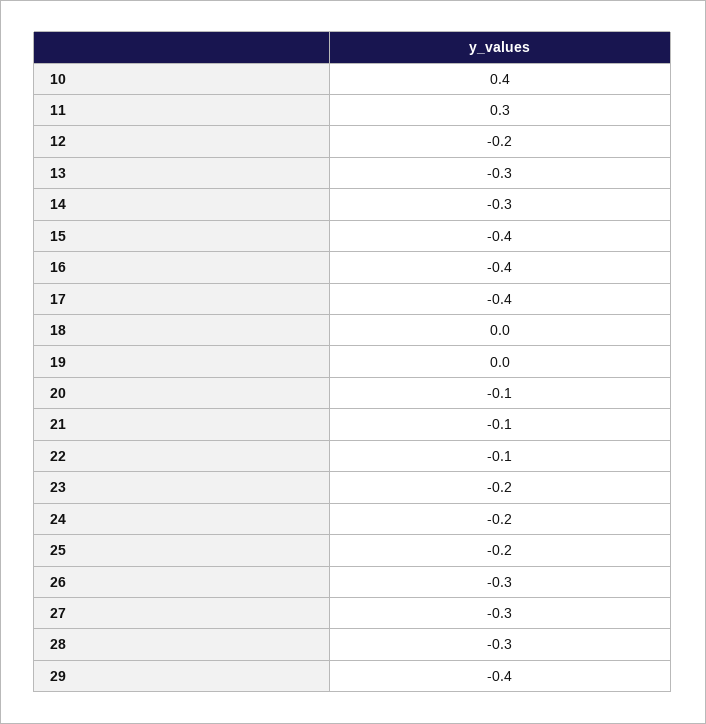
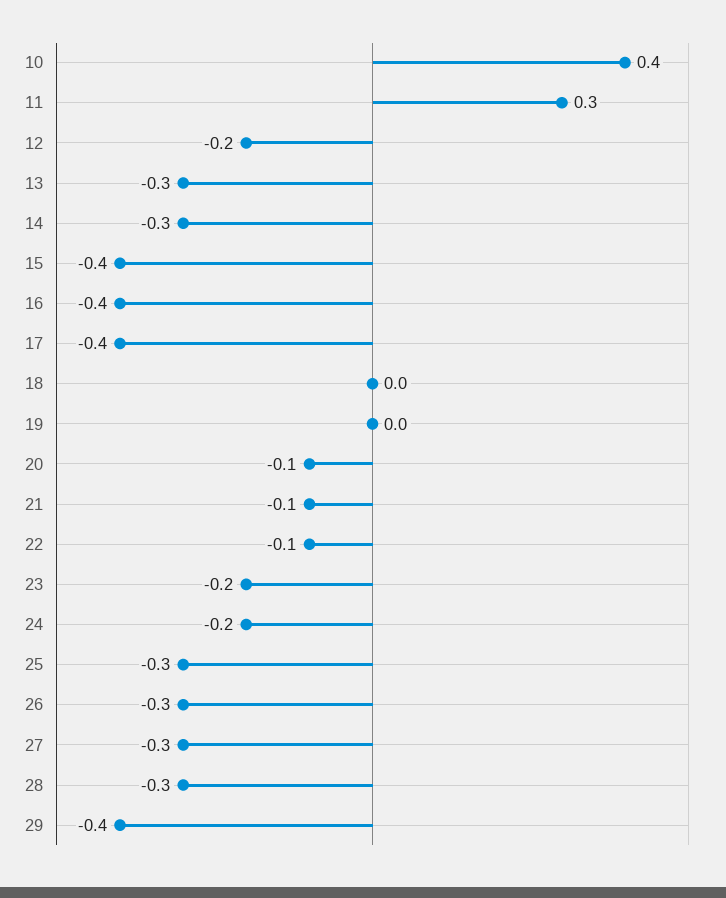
25: -0.2 -> -0.3

